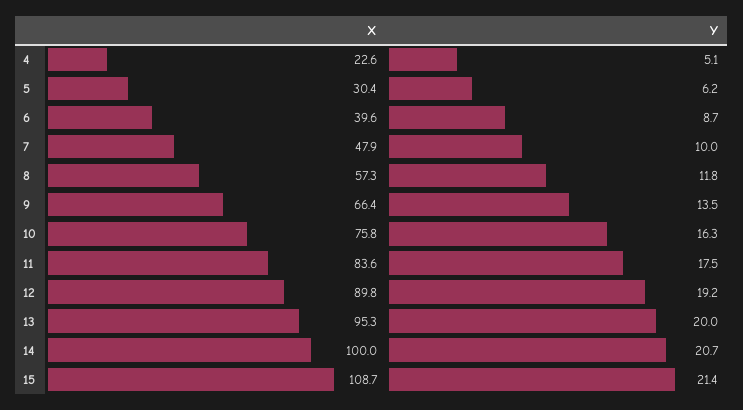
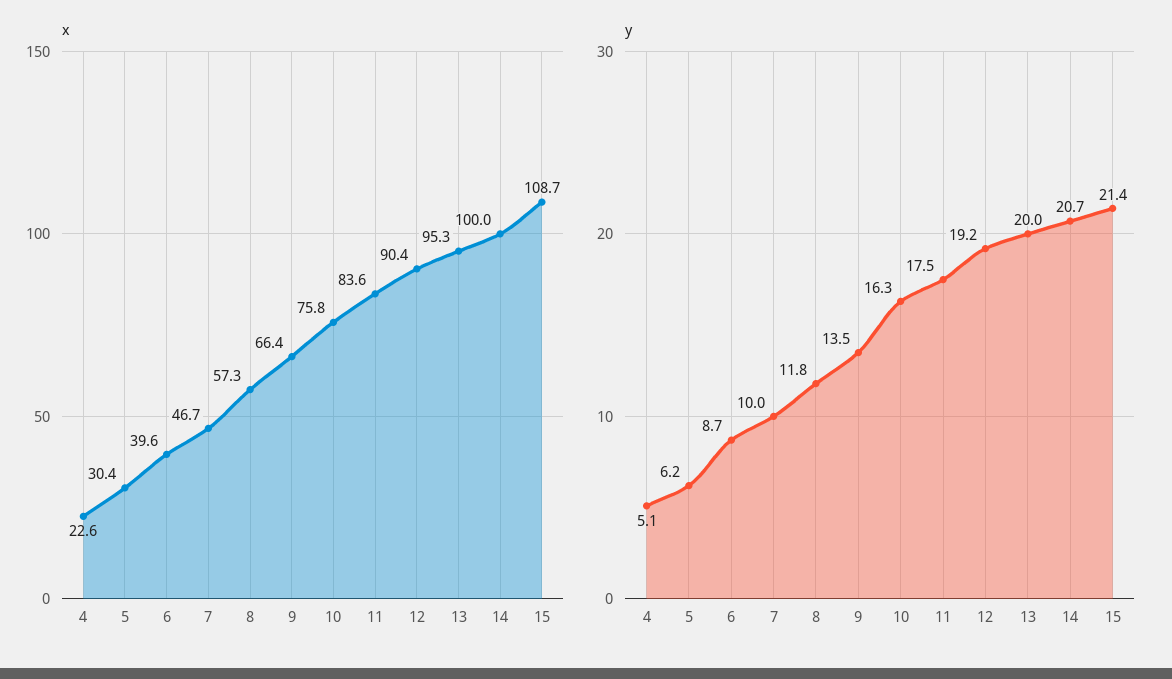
X, 7: 47.9 -> 46.7
X, 12: 89.8 -> 90.4

